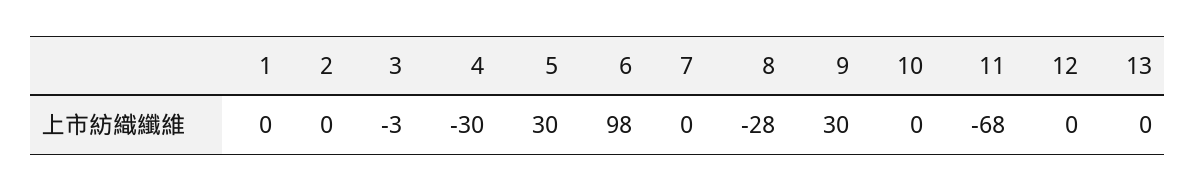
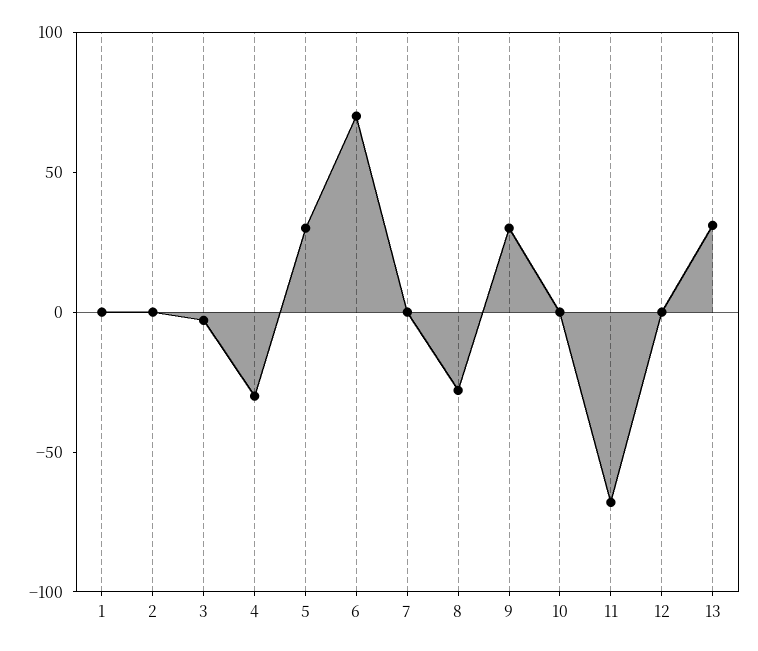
6: 98 -> 70
13: 0 -> 30

